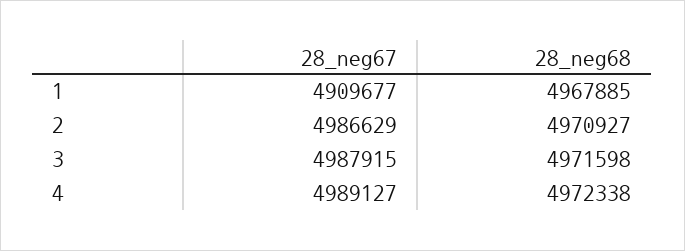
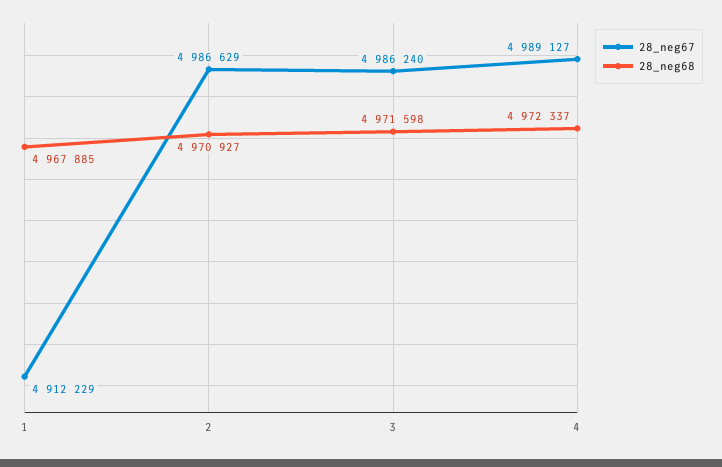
28_neg67, 1: 4909677 -> 4912229
28_neg67, 3: 4987915 -> 4986240
28_neg68, 4: 4972338 -> 4972337

